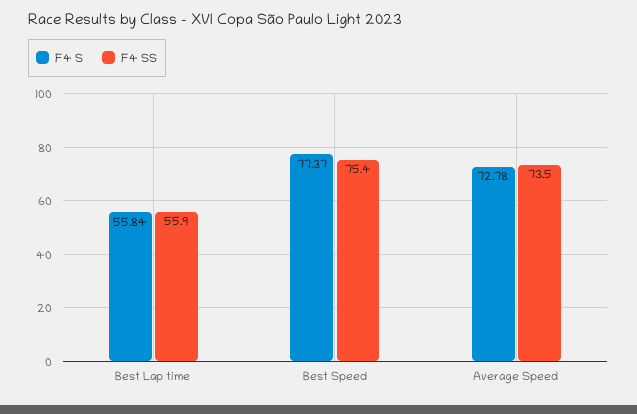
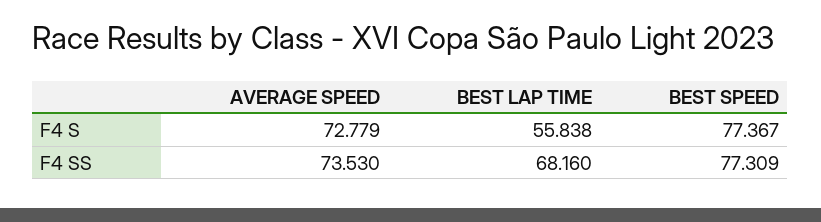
F4 SS, Best Lap time: 55.9 -> 68.16
F4 SS, Best Speed: 75.4 -> 77.309

